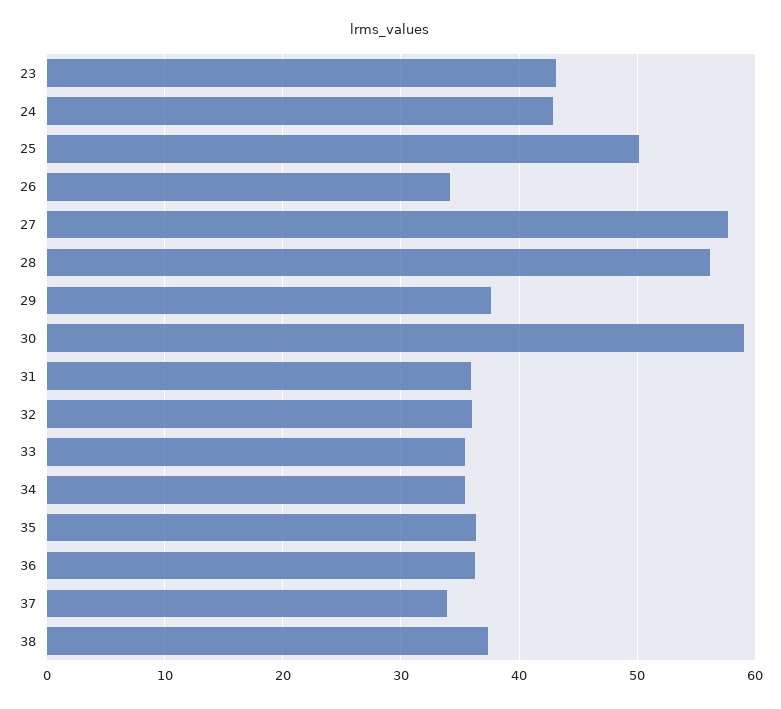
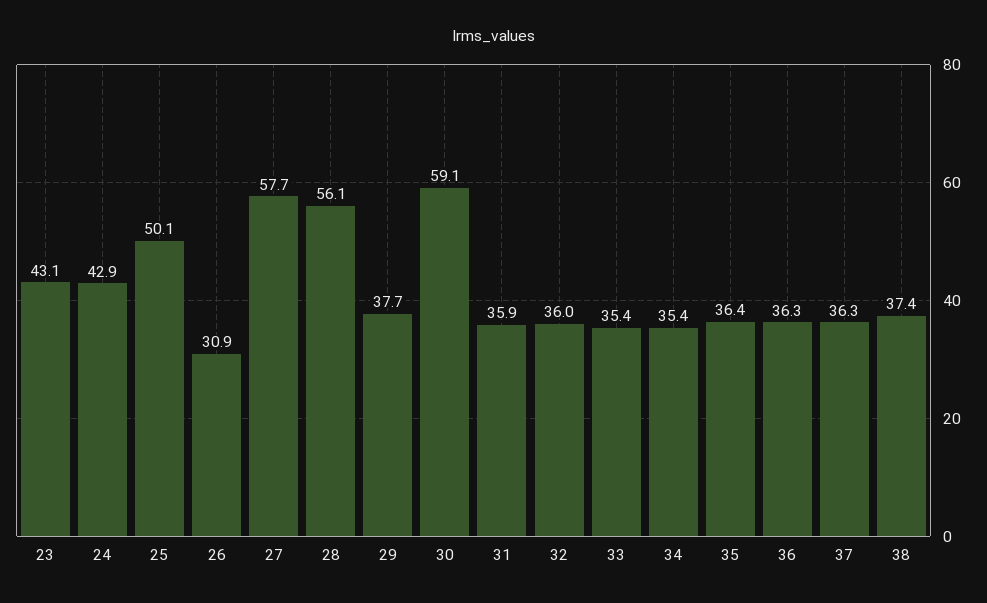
26: 34 -> 30.9
37: 34 -> 36.3

